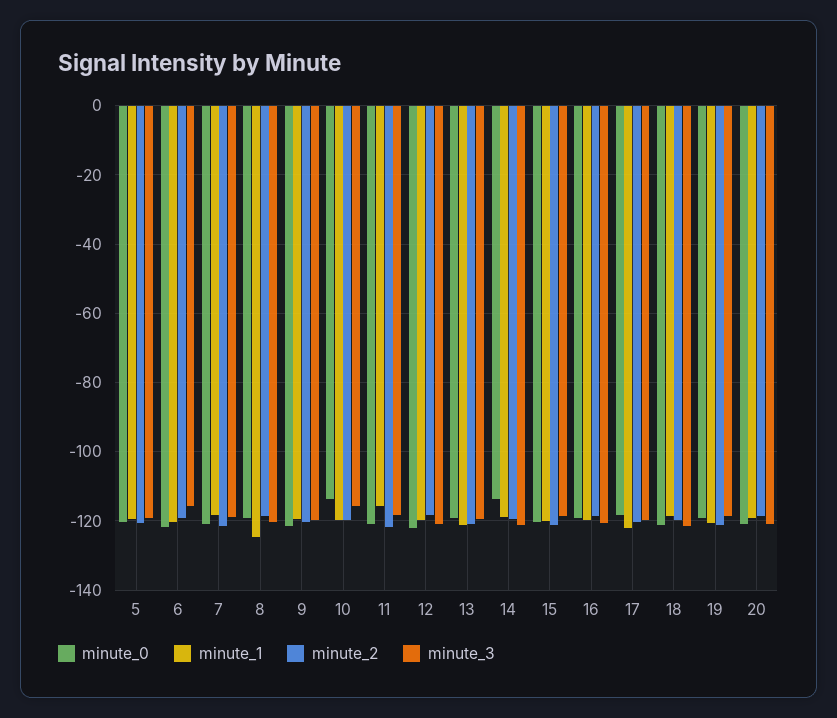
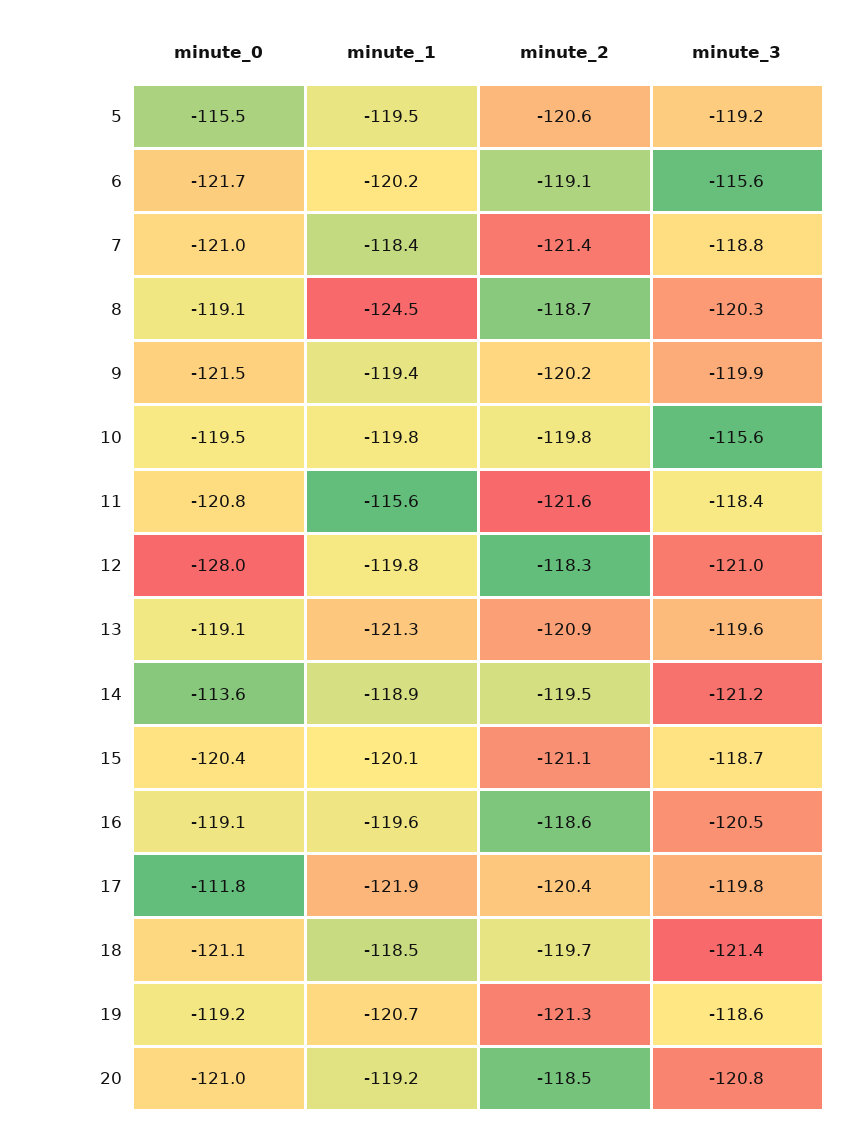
minute_0, 5: -120 -> -115.5
minute_0, 10: -114 -> -119.5
minute_0, 12: -122 -> -128
minute_0, 17: -118 -> -111.8

